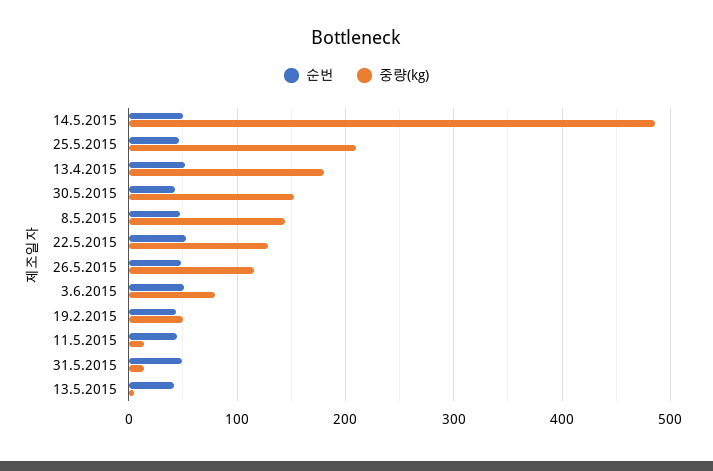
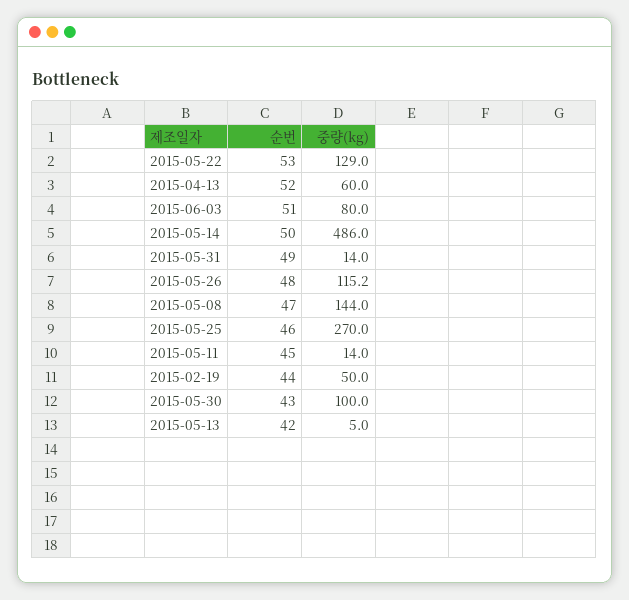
중량(kg), 25.5.2015: 210 -> 270
중량(kg), 13.4.2015: 180 -> 60
중량(kg), 30.5.2015: 150 -> 100

